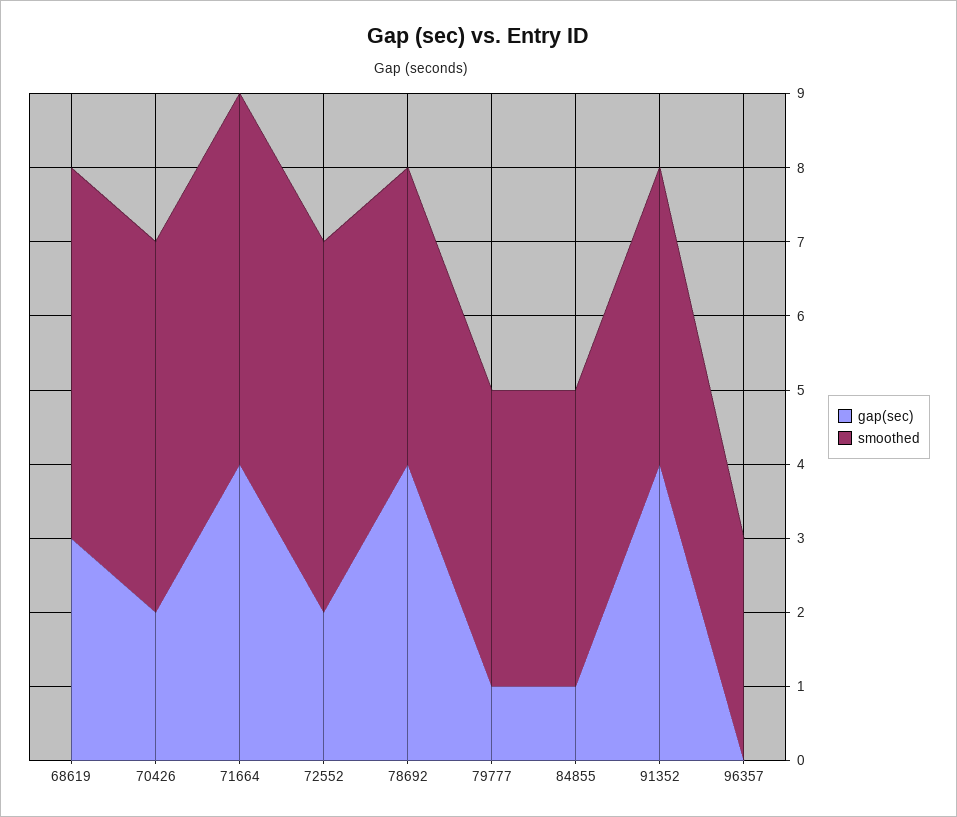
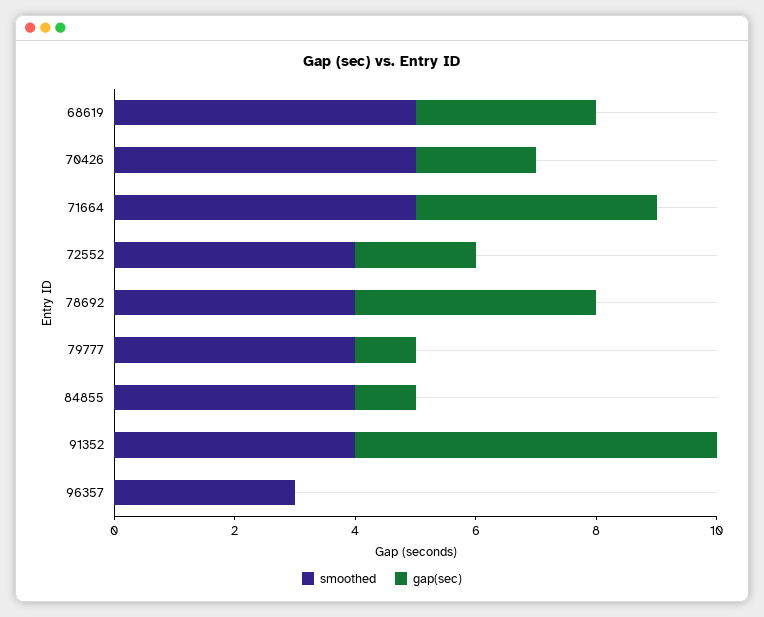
smoothed, 72552: 5 -> 4
gap(sec), 91352: 4 -> 6

